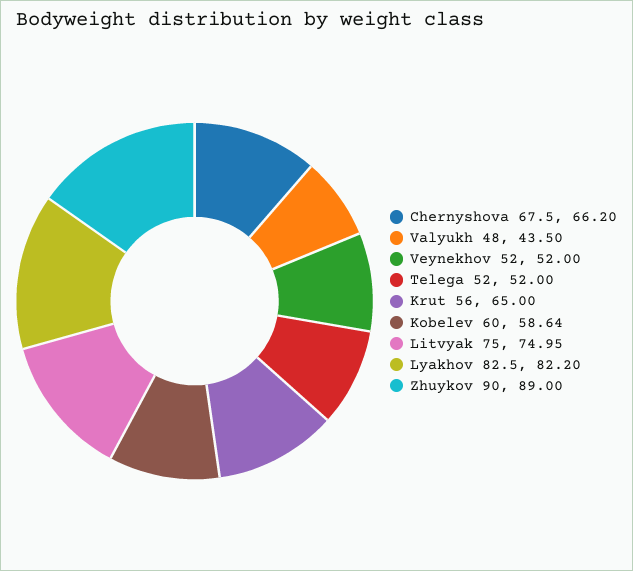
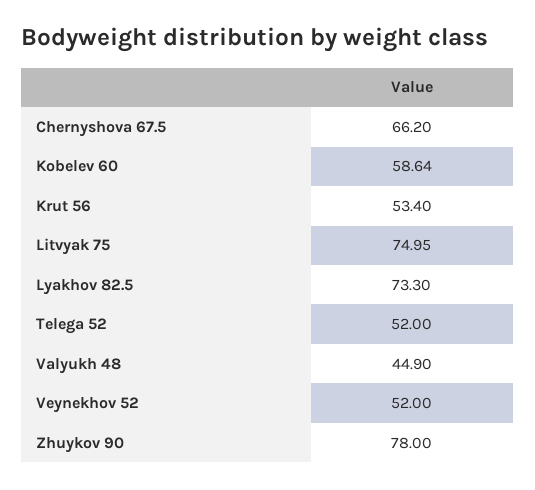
Valyukh 48: 43.5 -> 44.9
Krut 56: 65 -> 53.4
Lyakhov 82.5: 82.2 -> 73.3
Zhuykov 90: 89 -> 78

